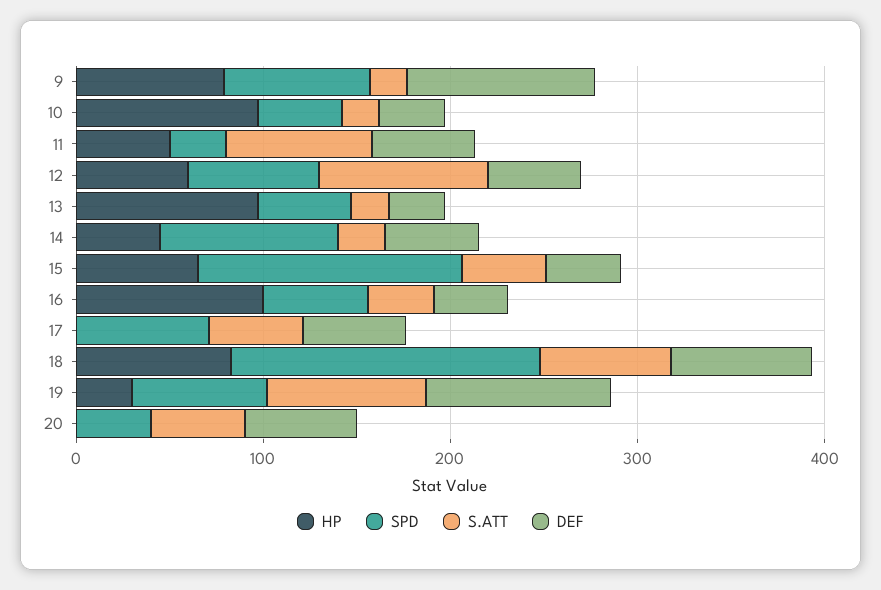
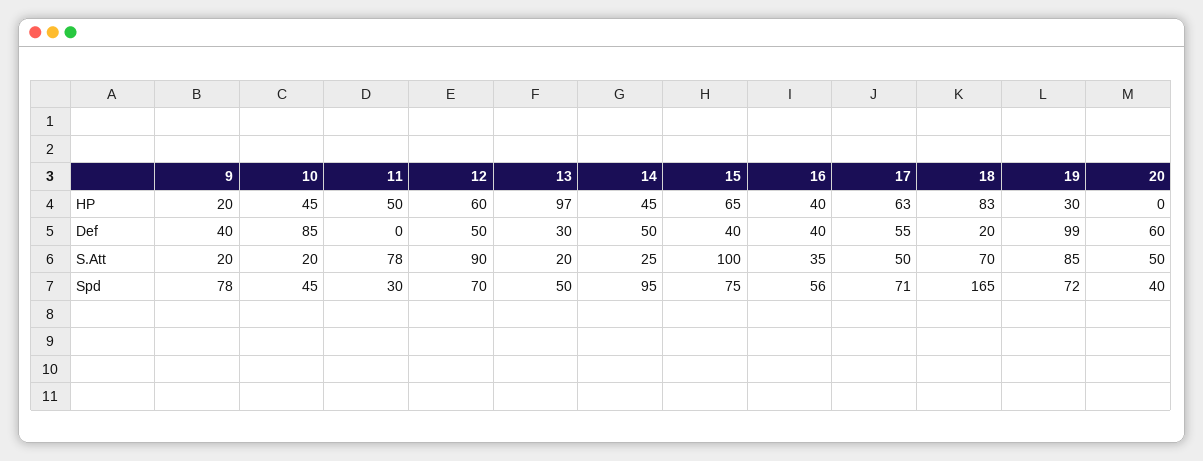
HP, 9: 80 -> 20
DEF, 9: 100 -> 40
HP, 10: 100 -> 45
DEF, 10: 40 -> 85
DEF, 11: 60 -> 0
SPD, 15: 140 -> 75
S.ATT, 15: 40 -> 100
HP, 16: 100 -> 40
HP, 17: 0 -> 63
DEF, 18: 80 -> 20

